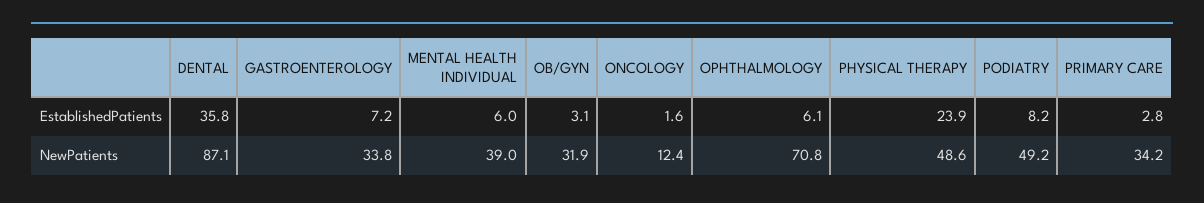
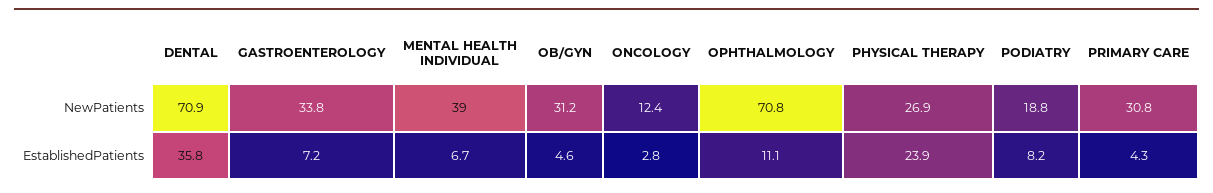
MENTAL HEALTH INDIVIDUAL, EstablishedPatients: 6 -> 6.7
OB/GYN, EstablishedPatients: 3.1 -> 4.6
ONCOLOGY, EstablishedPatients: 1.6 -> 2.8
OPHTHALMOLOGY, EstablishedPatients: 6.1 -> 11.1
PRIMARY CARE, EstablishedPatients: 2.8 -> 4.3
DENTAL, NewPatients: 87.1 -> 70.9
OB/GYN, NewPatients: 31.9 -> 31.2
PHYSICAL THERAPY, NewPatients: 48.6 -> 26.9
PODIATRY, NewPatients: 49.2 -> 18.8
PRIMARY CARE, NewPatients: 34.2 -> 30.8

